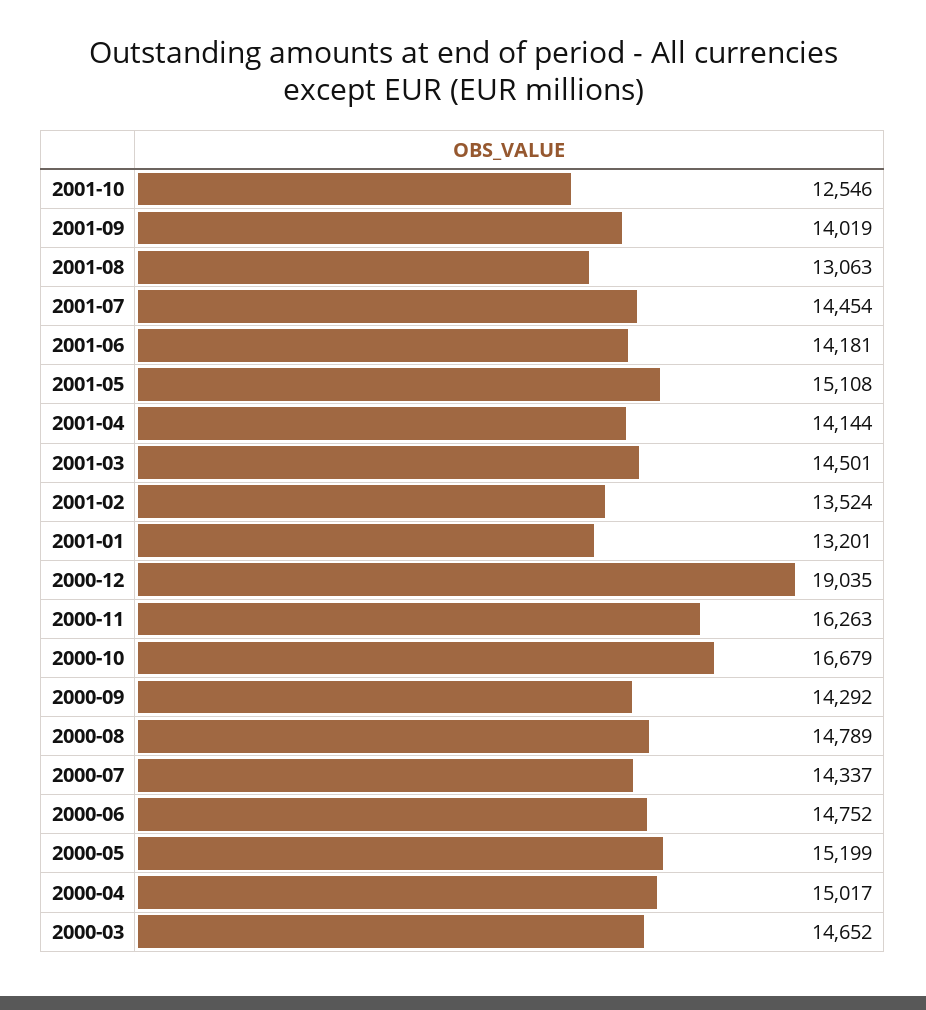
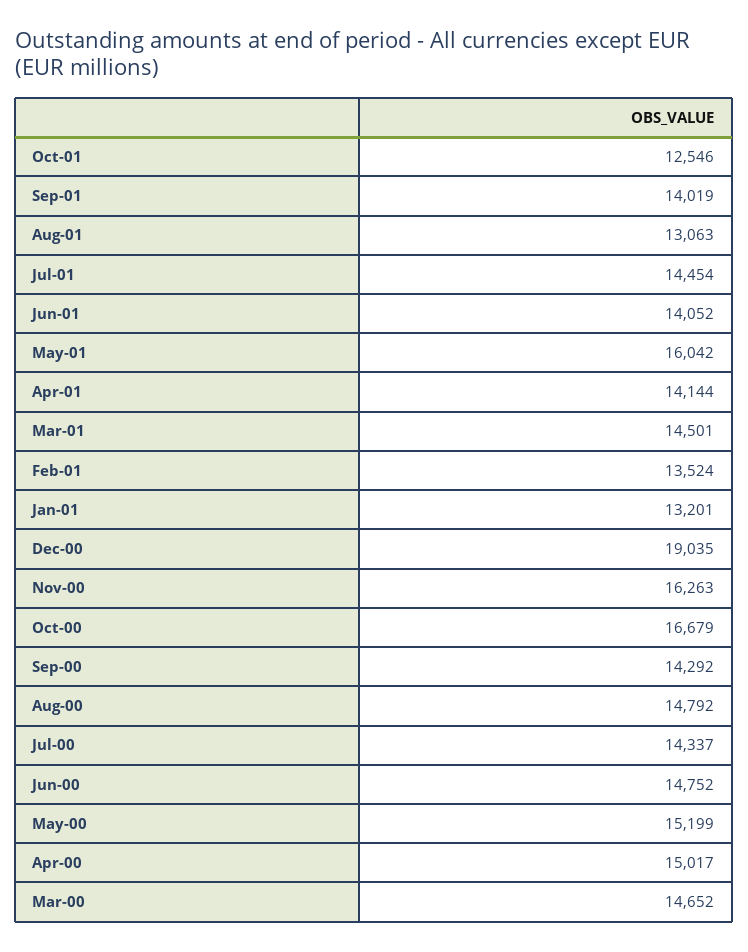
2001-06: 14181 -> 14052
2001-05: 15108 -> 16042
2000-08: 14789 -> 14792

